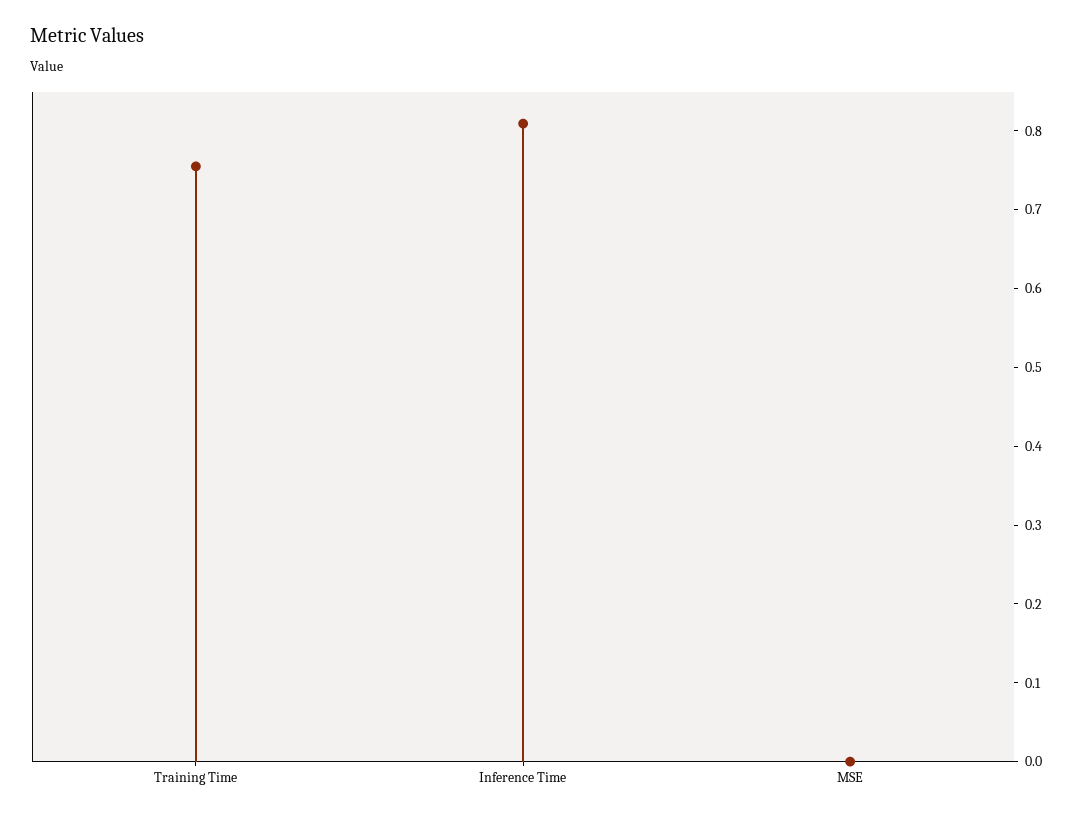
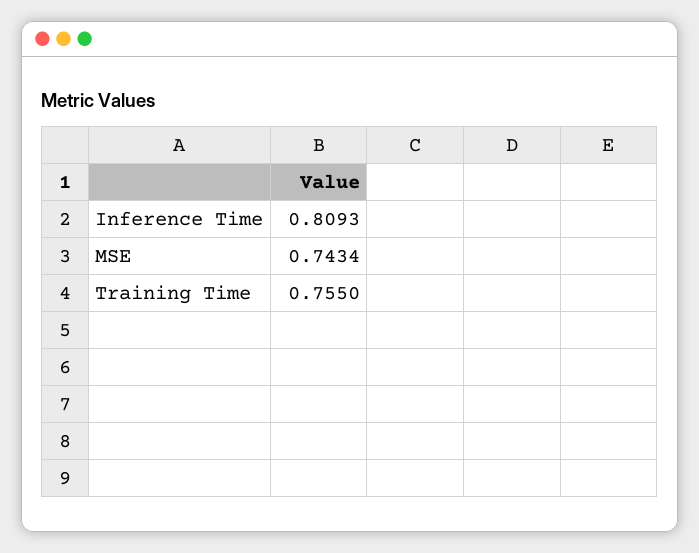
MSE: 0 -> 0.7434

